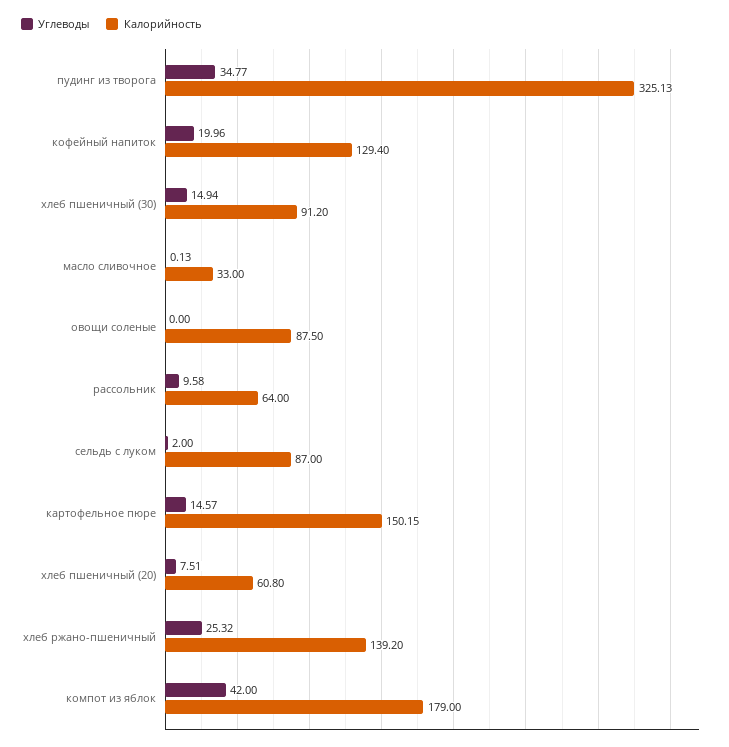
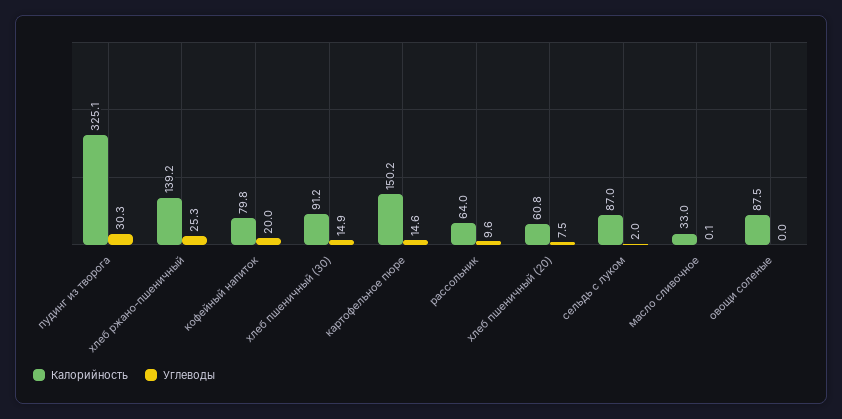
Углеводы, пудинг из творога: 34.77 -> 30.3
Калорийность, кофейный напиток: 129.4 -> 79.8
Углеводы, компот из яблок: 42 -> none
Калорийность, компот из яблок: 179 -> none

